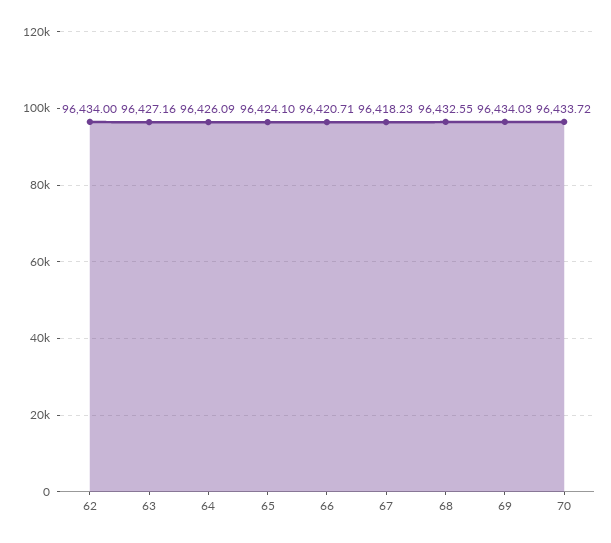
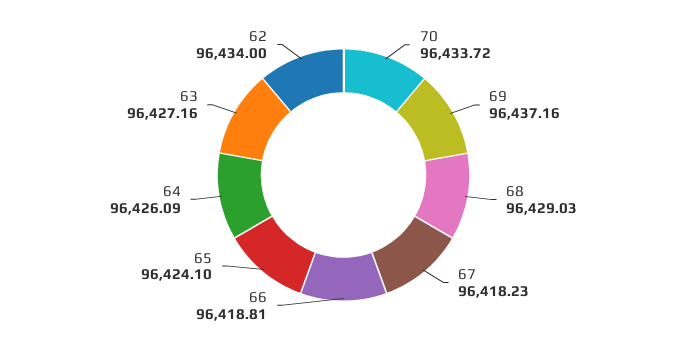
66: 96420.71 -> 96418.81
68: 96432.55 -> 96429.03
69: 96434.03 -> 96437.16

